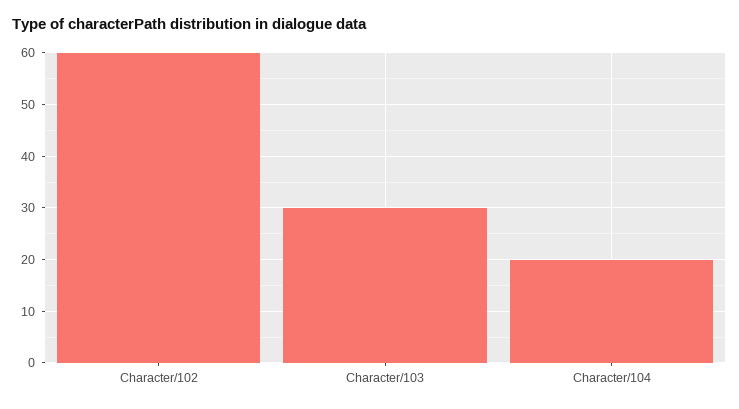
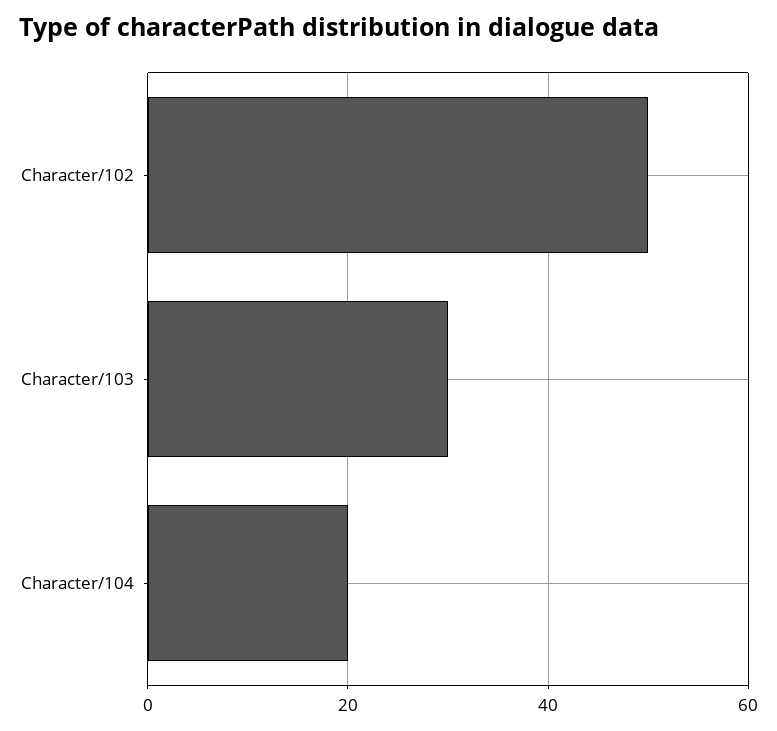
Character/102: 60 -> 50

